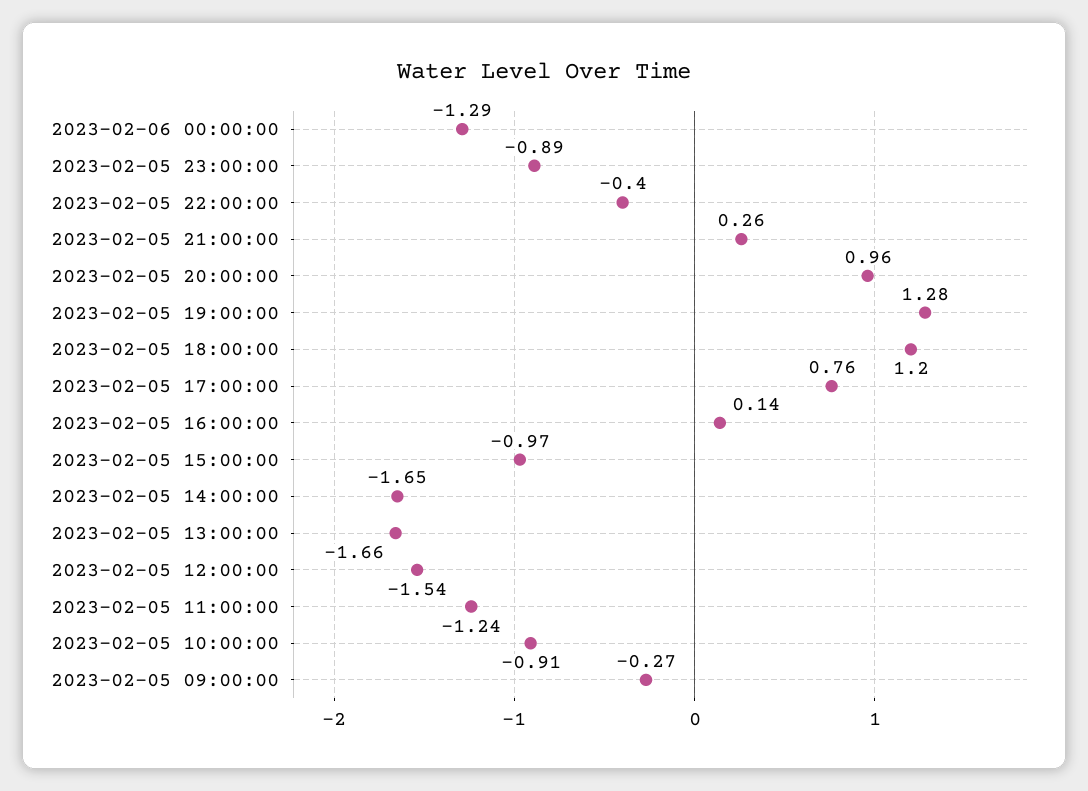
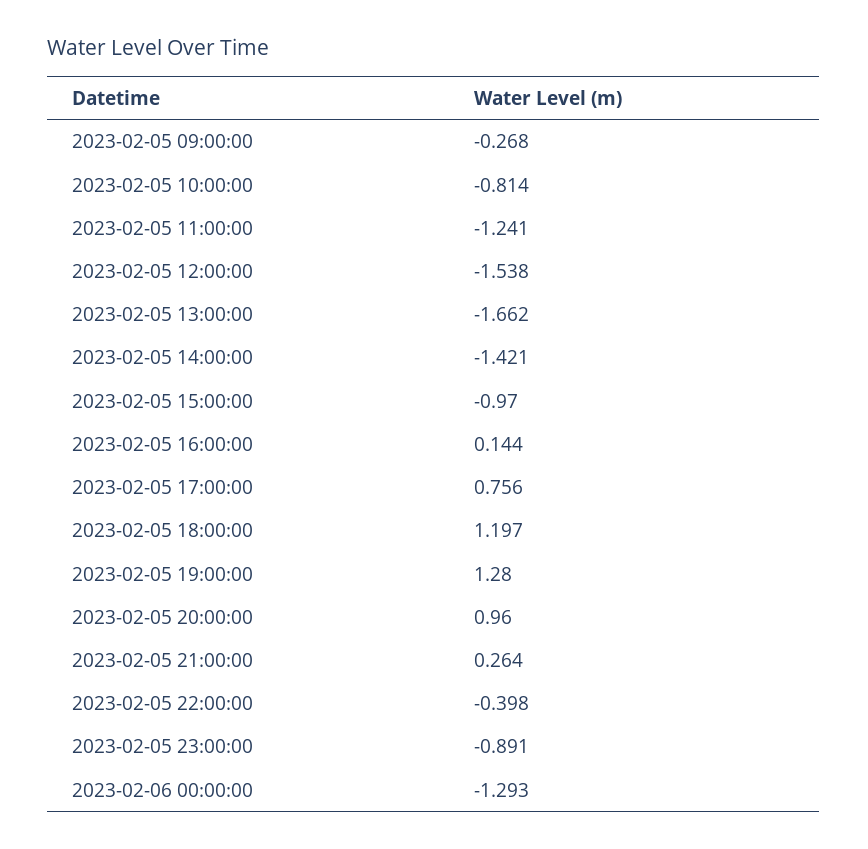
2023-02-05 14:00:00: -1.65 -> -1.421
2023-02-05 10:00:00: -0.91 -> -0.814

